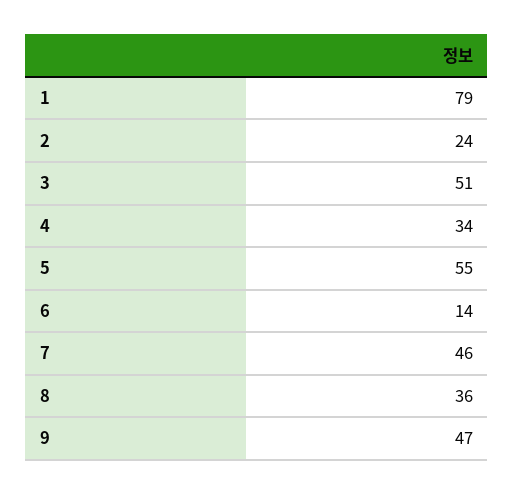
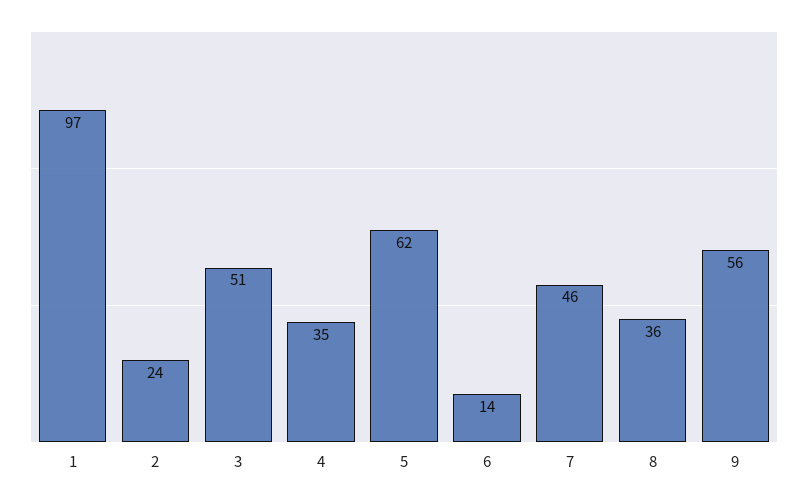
1: 79 -> 97
4: 34 -> 35
5: 55 -> 62
9: 47 -> 56

